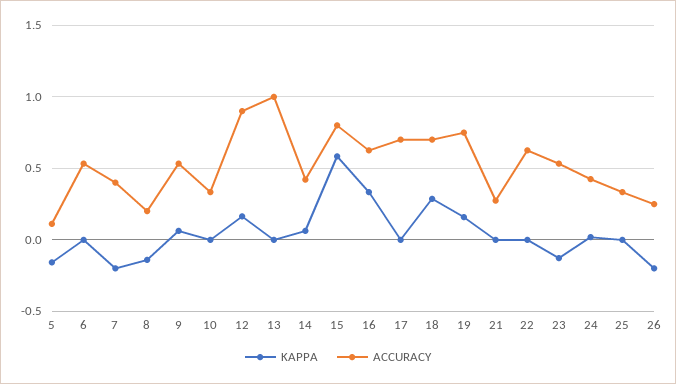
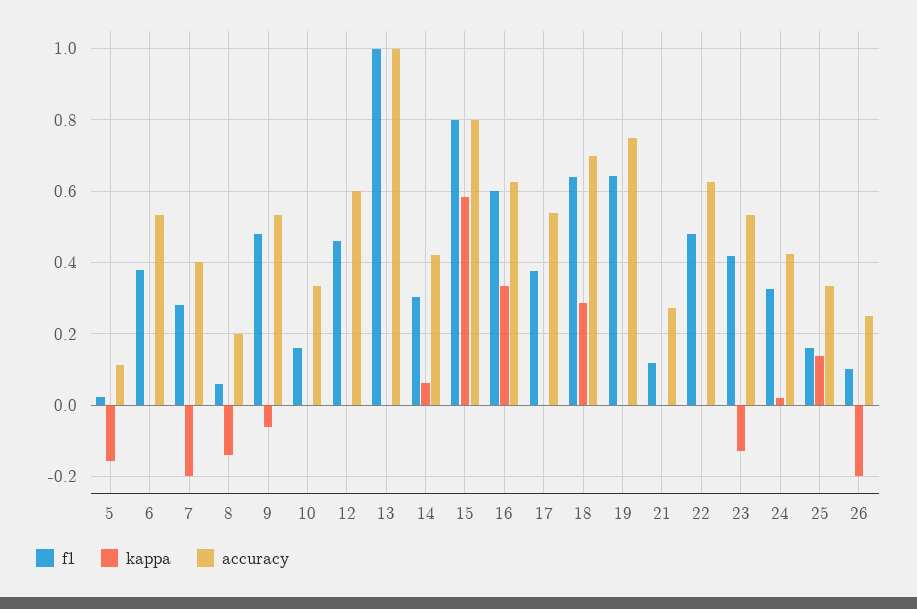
KAPPA, 9: 0.05 -> -0.06
KAPPA, 12: 0.15 -> 0
ACCURACY, 12: 0.9 -> 0.6
ACCURACY, 17: 0.7 -> 0.54
KAPPA, 19: 0.15 -> 0
KAPPA, 25: 0 -> 0.14
f1, 5: none -> 0.02
f1, 6: none -> 0.38
f1, 7: none -> 0.28
f1, 8: none -> 0.06
f1, 9: none -> 0.48
f1, 10: none -> 0.16
f1, 12: none -> 0.46
f1, 13: none -> 1
f1, 14: none -> 0.3
f1, 15: none -> 0.8
f1, 16: none -> 0.6
f1, 17: none -> 0.38
f1, 18: none -> 0.64
f1, 19: none -> 0.64
f1, 21: none -> 0.12
f1, 22: none -> 0.48
f1, 23: none -> 0.42
f1, 24: none -> 0.32
f1, 25: none -> 0.16
f1, 26: none -> 0.1

